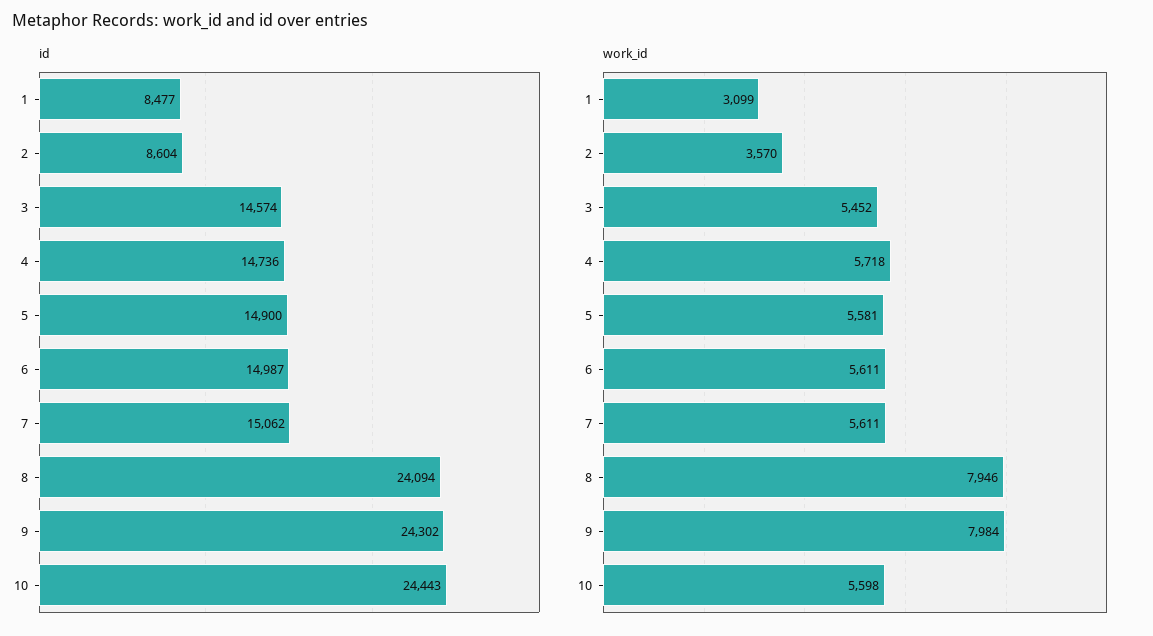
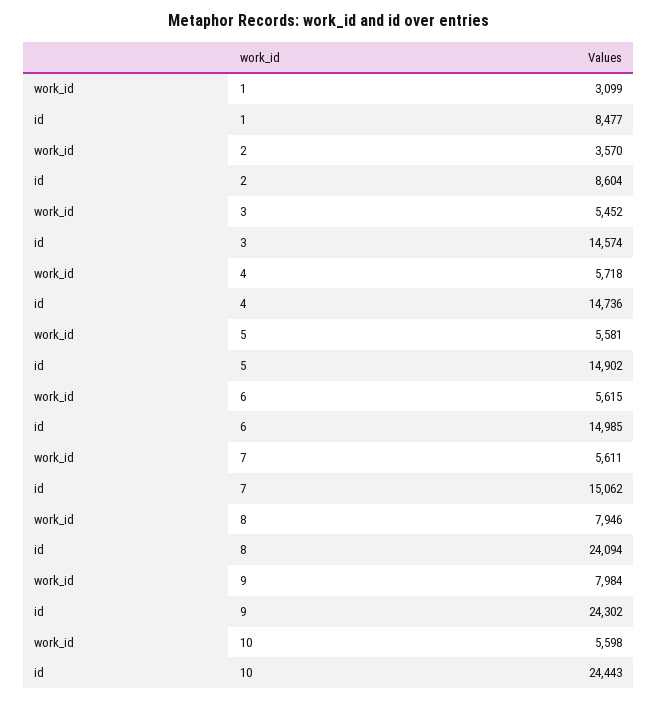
id, 5: 14900 -> 14902
id, 6: 14987 -> 14985
work_id, 6: 5611 -> 5615

